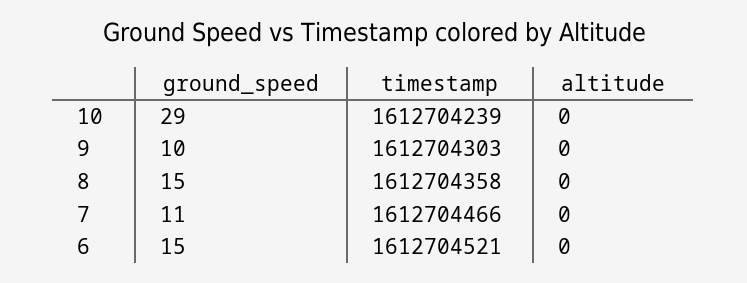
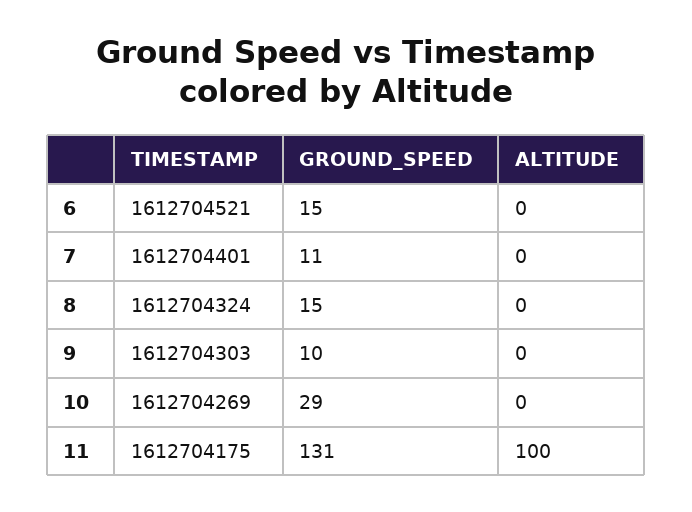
timestamp, 10: 1612704239 -> 1612704269
timestamp, 8: 1612704358 -> 1612704324
timestamp, 7: 1612704466 -> 1612704401
timestamp, 11: none -> 1612704175
ground_speed, 11: none -> 131
altitude, 11: none -> 100

